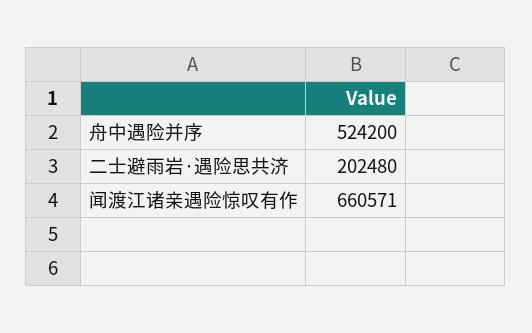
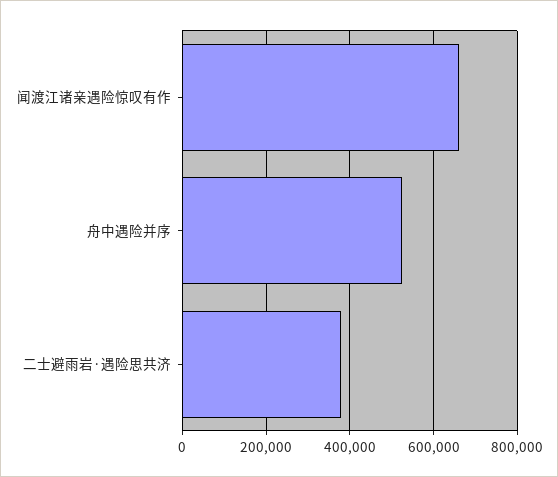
二士避雨岩·遇险思共济: 202480 -> 380000

